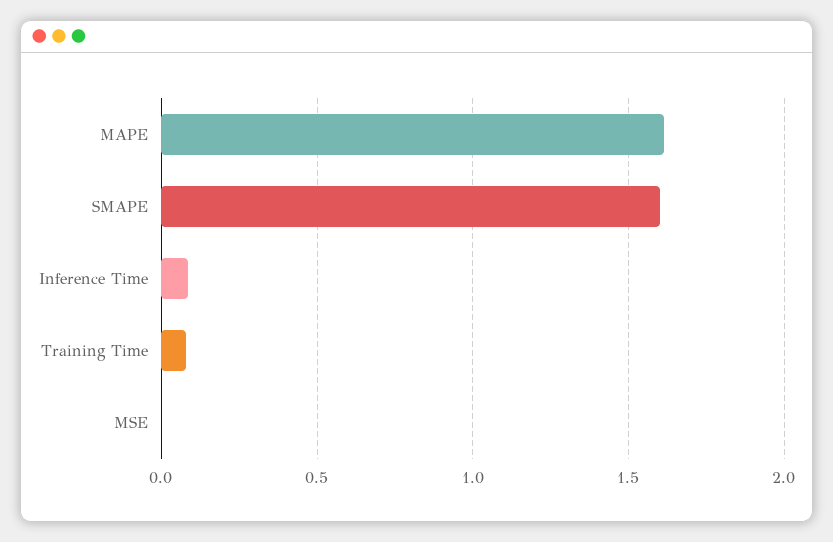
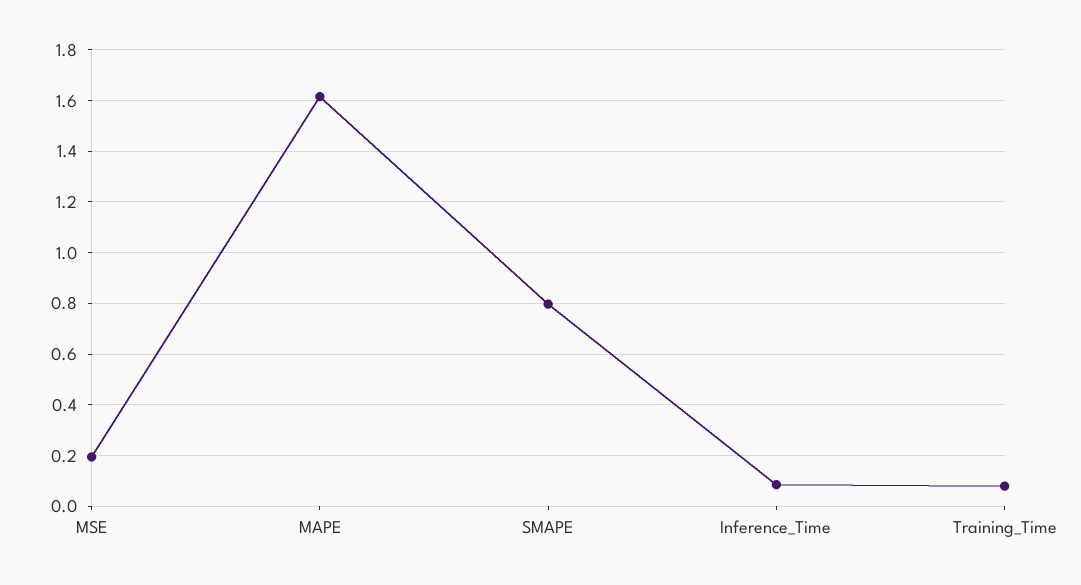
SMAPE: 1.6 -> 0.8
MSE: 0 -> 0.2

